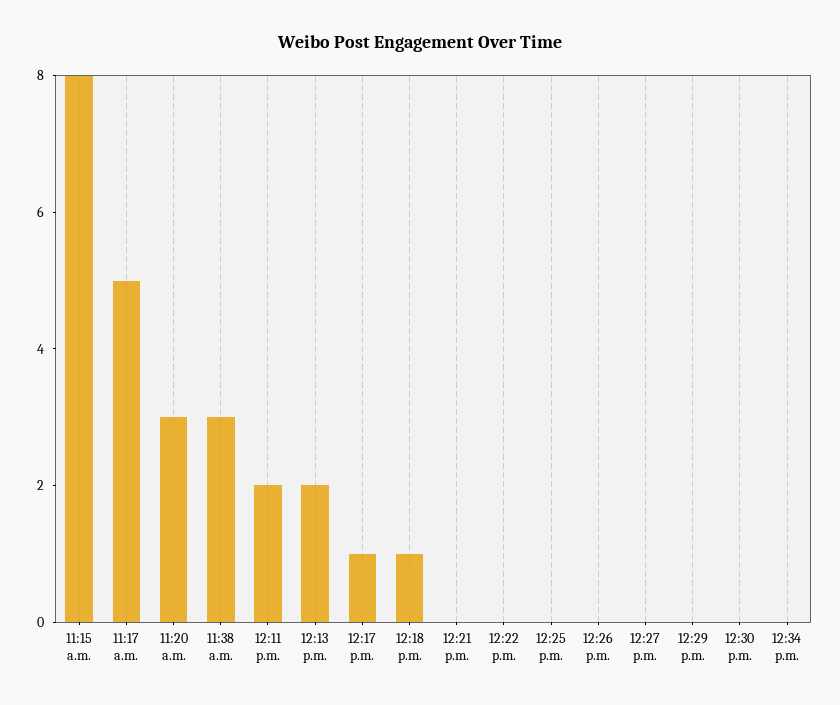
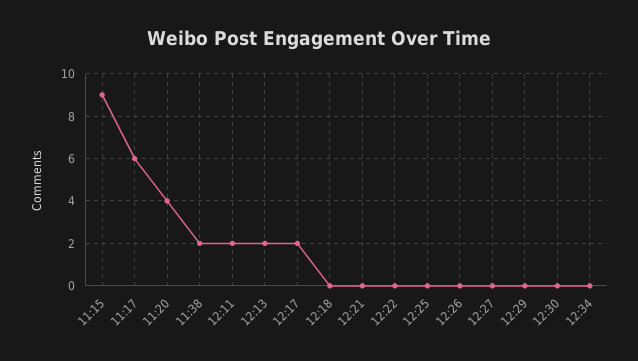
11:15 a.m.: 8 -> 9
11:17 a.m.: 5 -> 6
11:20 a.m.: 3 -> 4
11:38 a.m.: 3 -> 2
12:17 p.m.: 1 -> 2
12:18 p.m.: 1 -> 0

